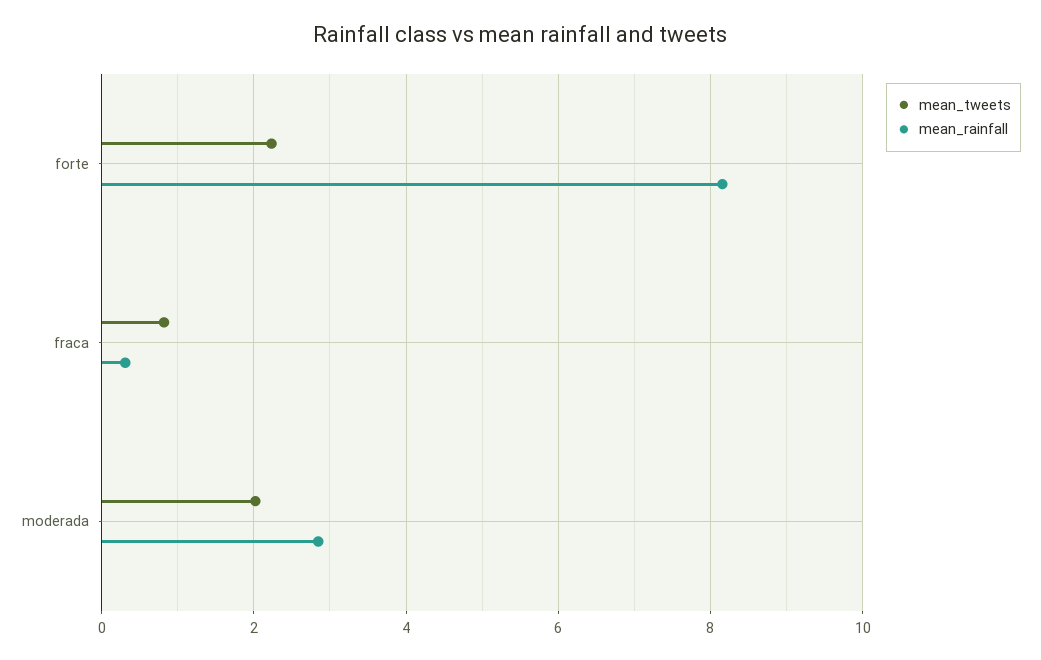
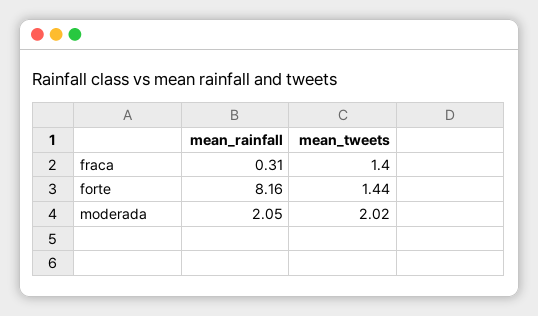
mean_tweets, forte: 2.2 -> 1.44
mean_tweets, fraca: 0.8 -> 1.4
mean_rainfall, moderada: 2.8 -> 2.05

